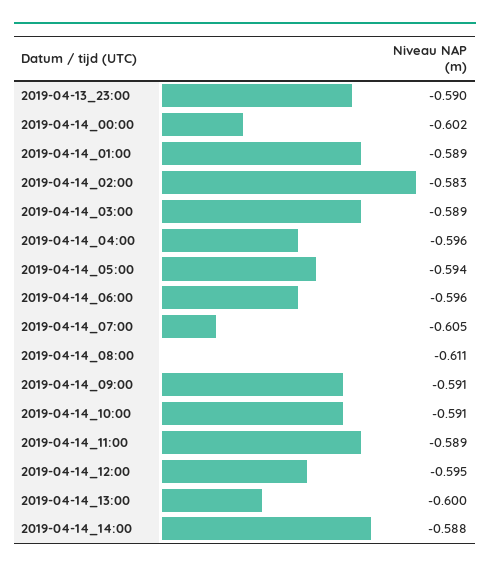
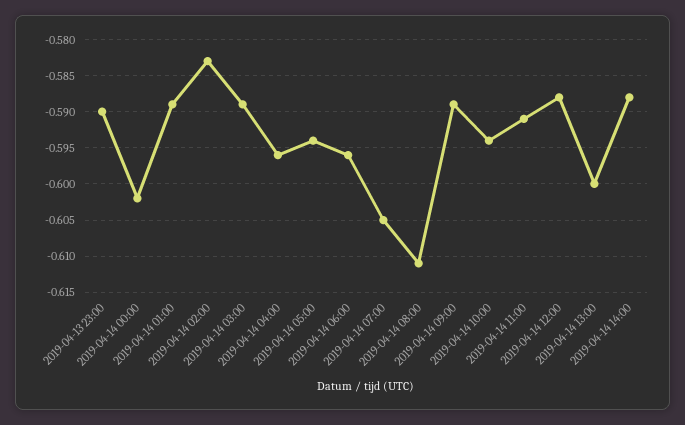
2019-04-14_09:00: -0.591 -> -0.589
2019-04-14_10:00: -0.591 -> -0.594
2019-04-14_11:00: -0.589 -> -0.591
2019-04-14_12:00: -0.595 -> -0.588

